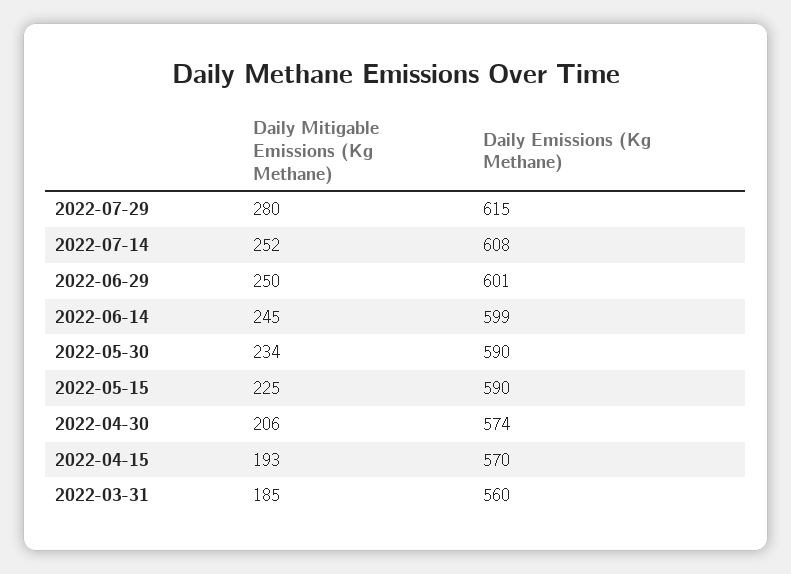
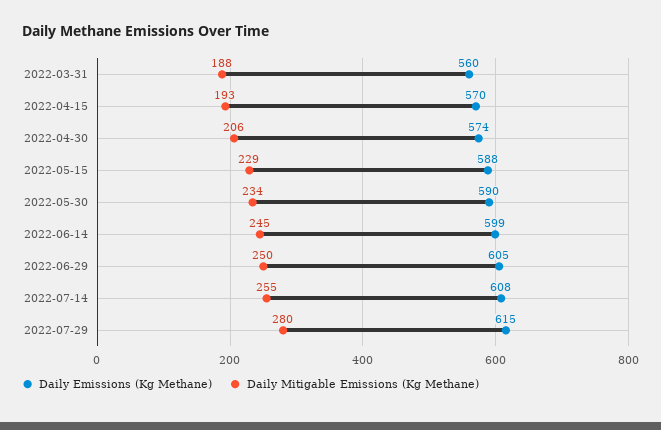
Daily Mitigable Emissions (Kg Methane), 2022-07-14: 252 -> 255
Daily Emissions (Kg Methane), 2022-06-29: 601 -> 605
Daily Mitigable Emissions (Kg Methane), 2022-05-15: 225 -> 229
Daily Emissions (Kg Methane), 2022-05-15: 590 -> 588
Daily Mitigable Emissions (Kg Methane), 2022-03-31: 185 -> 188

